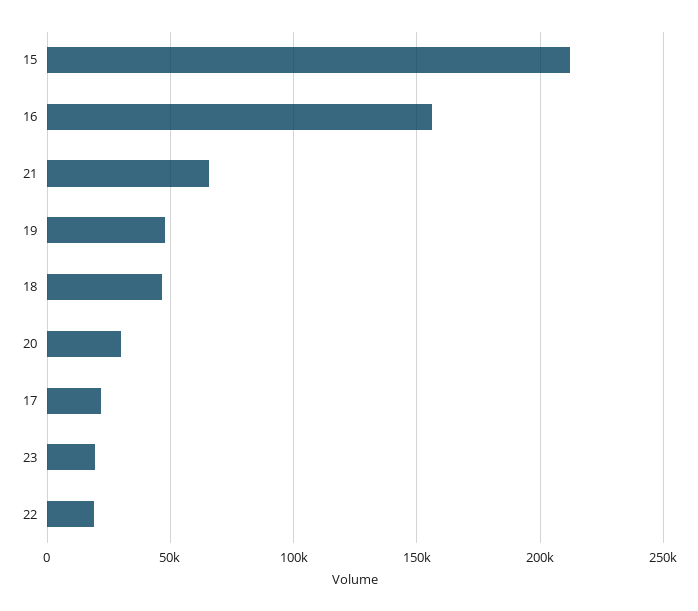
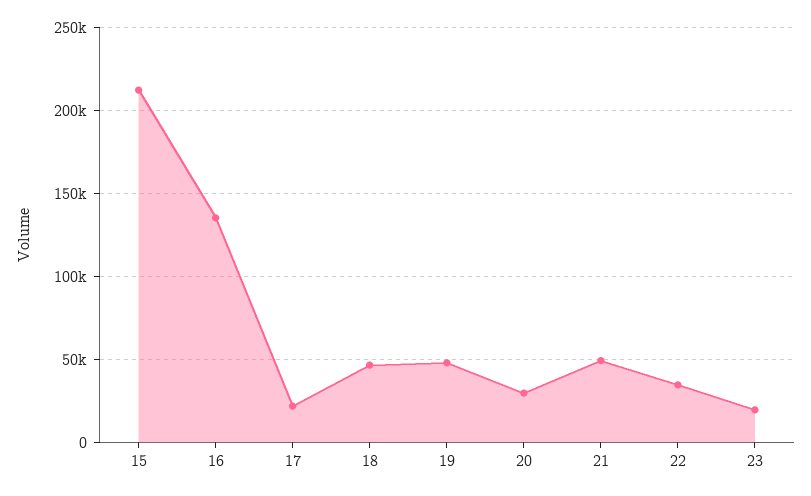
16: 155000 -> 135000
21: 65000 -> 50000
22: 20000 -> 35000

